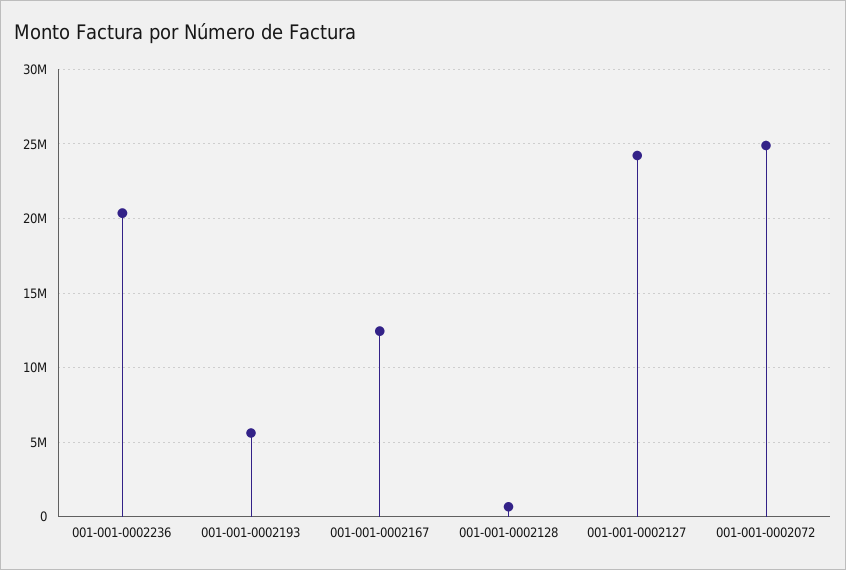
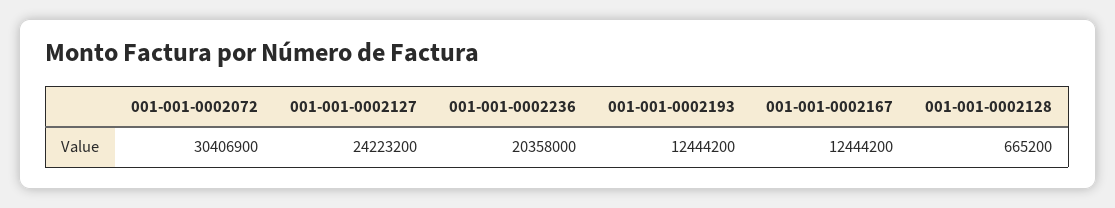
001-001-0002193: 5500000 -> 12444200
001-001-0002072: 25000000 -> 30406900

